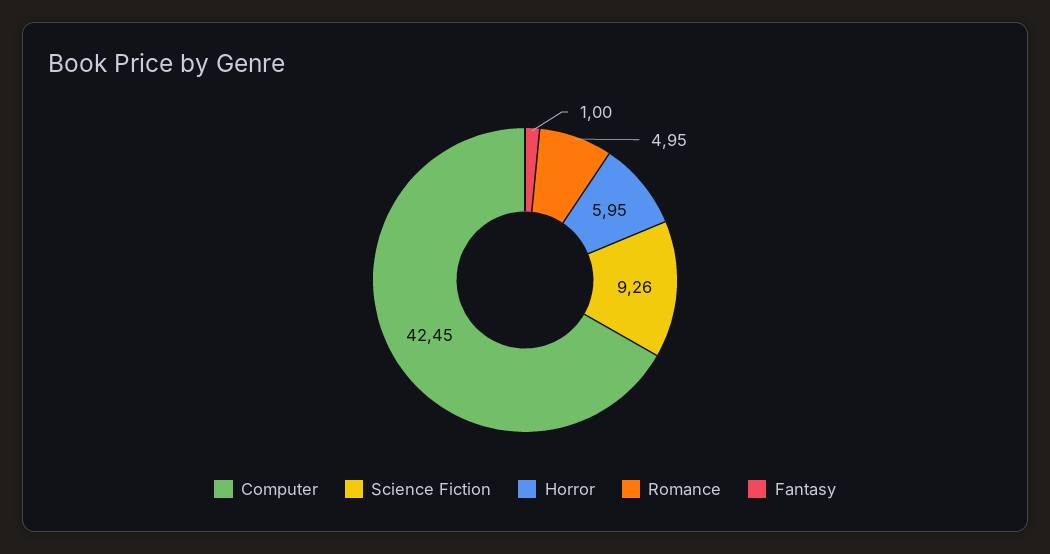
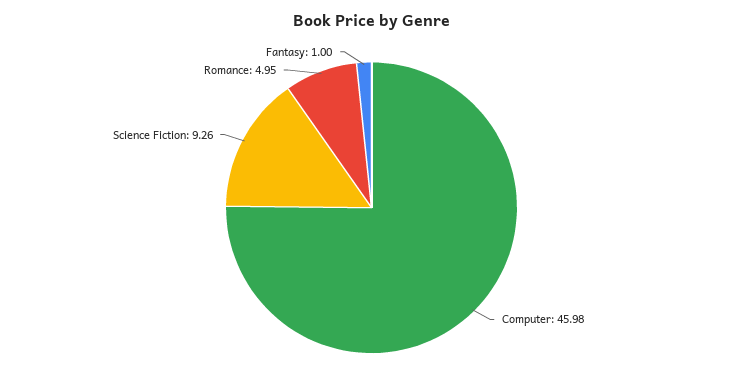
Computer: 42.45 -> 45.98
Horror: 5.95 -> none

